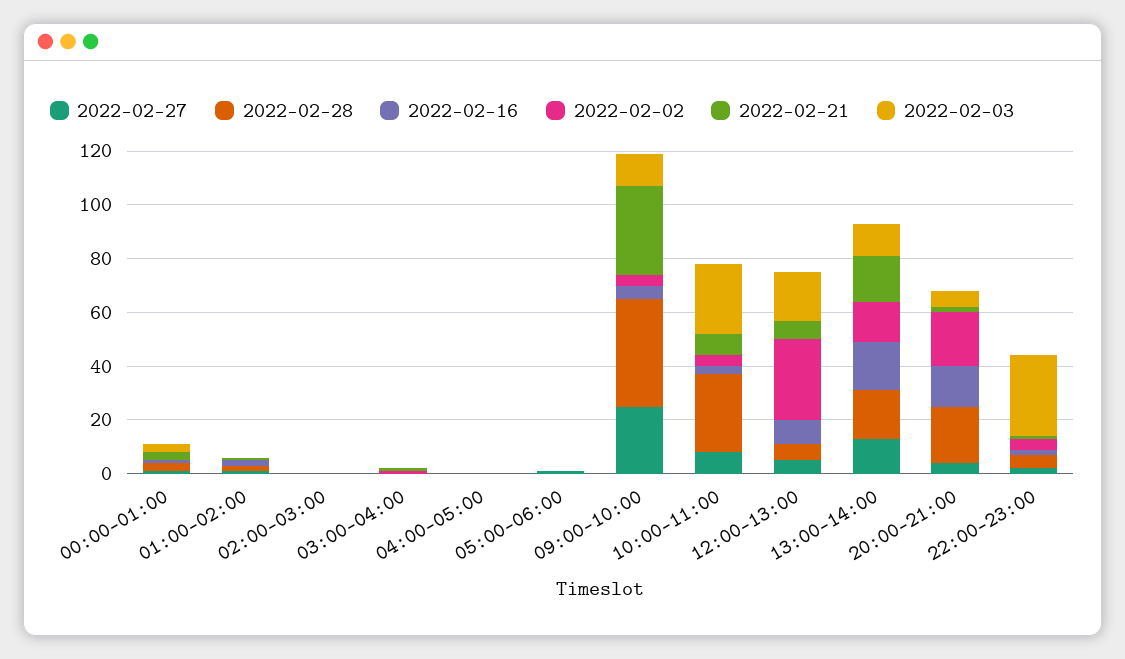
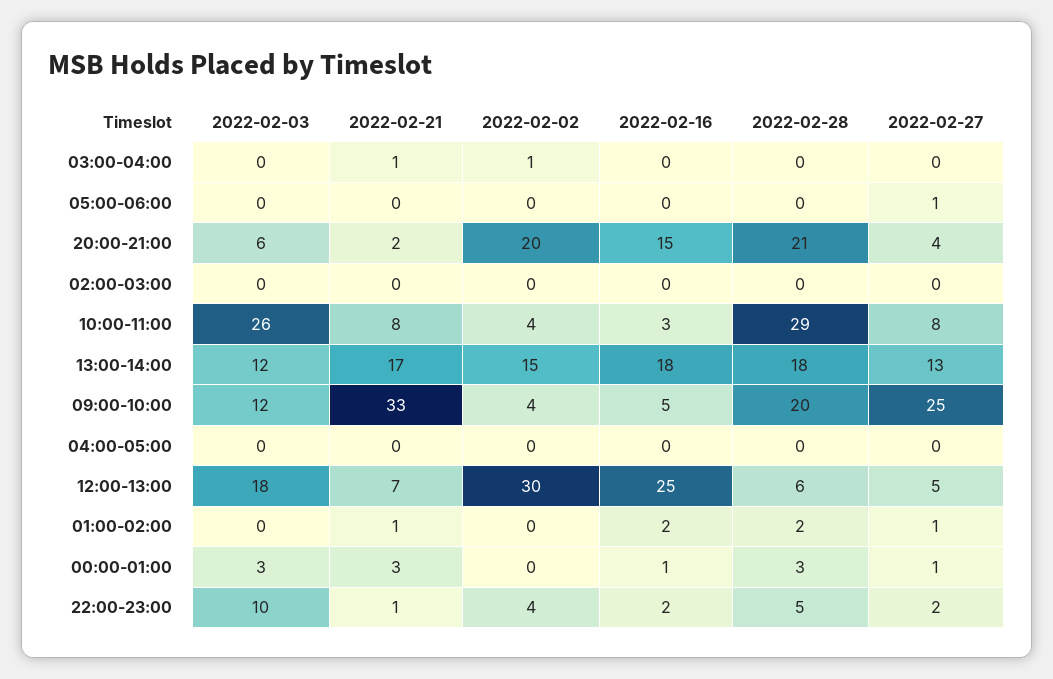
2022-02-28, 09:00-10:00: 40 -> 20
2022-02-16, 12:00-13:00: 10 -> 25
2022-02-03, 22:00-23:00: 30 -> 10

